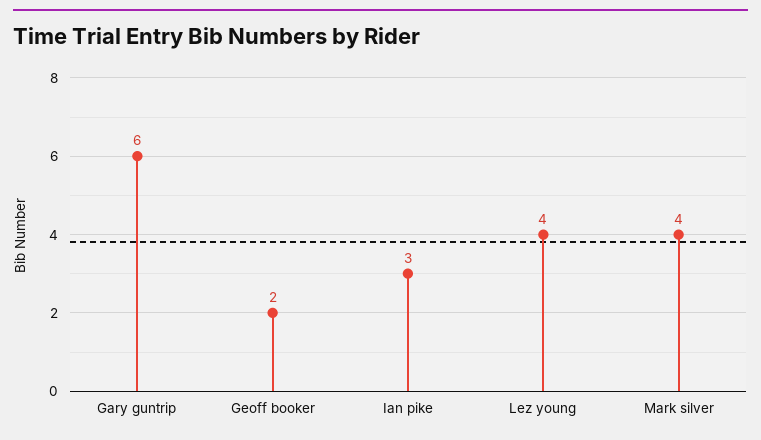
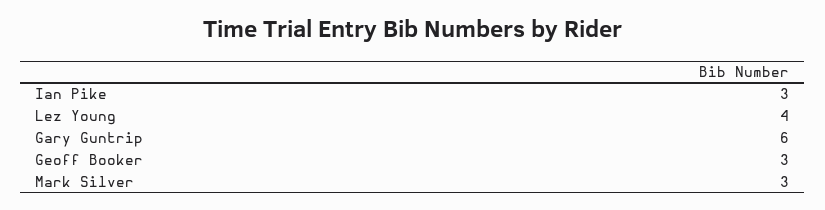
Geoff booker: 2 -> 3
Mark silver: 4 -> 3

